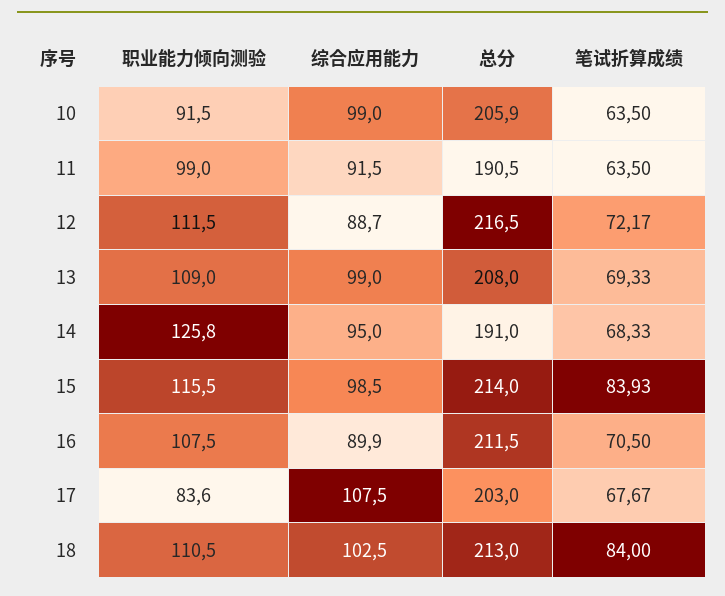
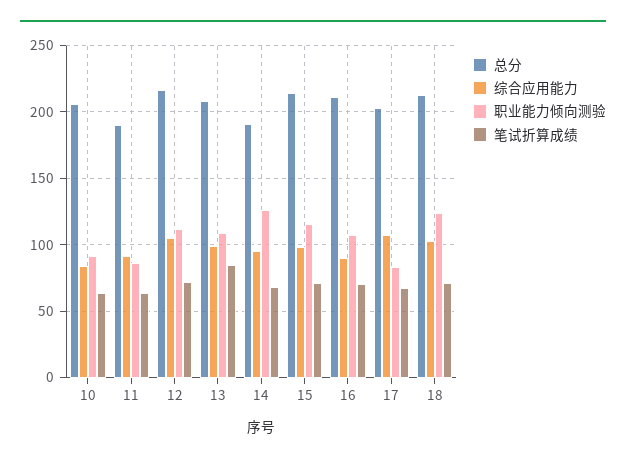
综合应用能力, 10: 99 -> 85
职业能力倾向测验, 11: 99 -> 85
综合应用能力, 12: 88.7 -> 105
笔试折算成绩, 13: 69.33 -> 85
笔试折算成绩, 15: 83.93 -> 70
职业能力倾向测验, 18: 110.5 -> 125
笔试折算成绩, 18: 84 -> 70

